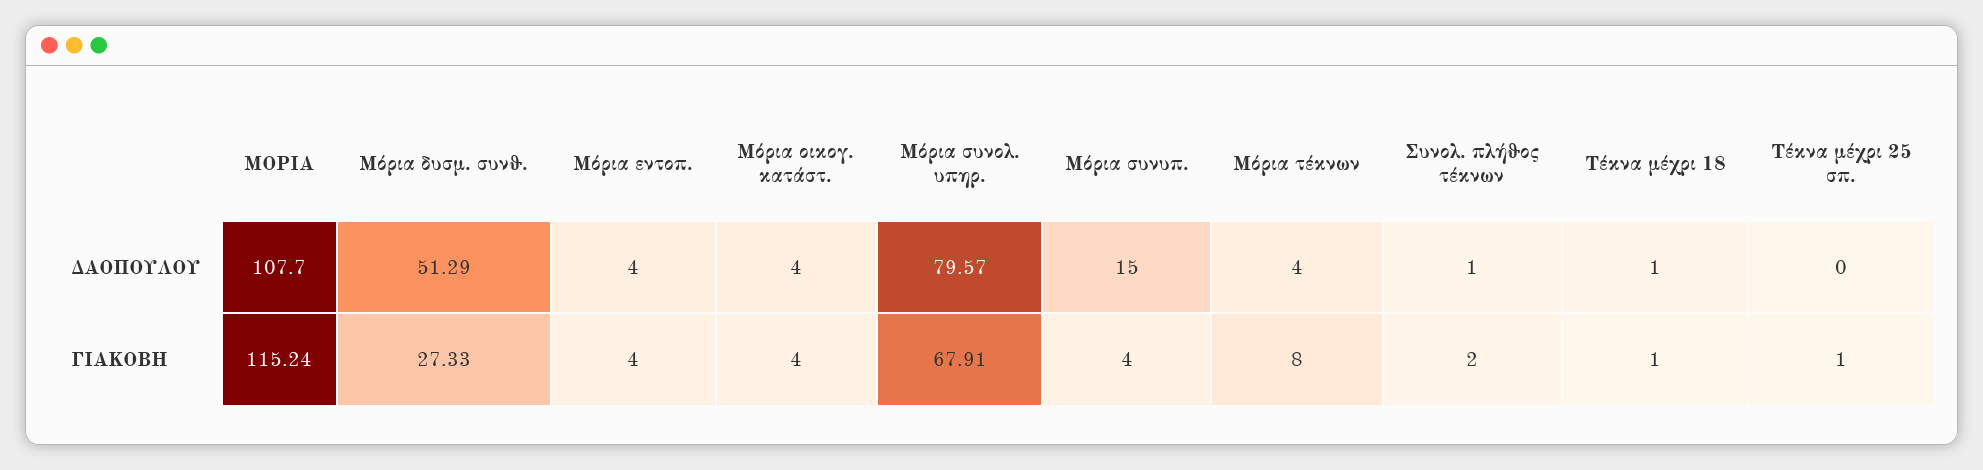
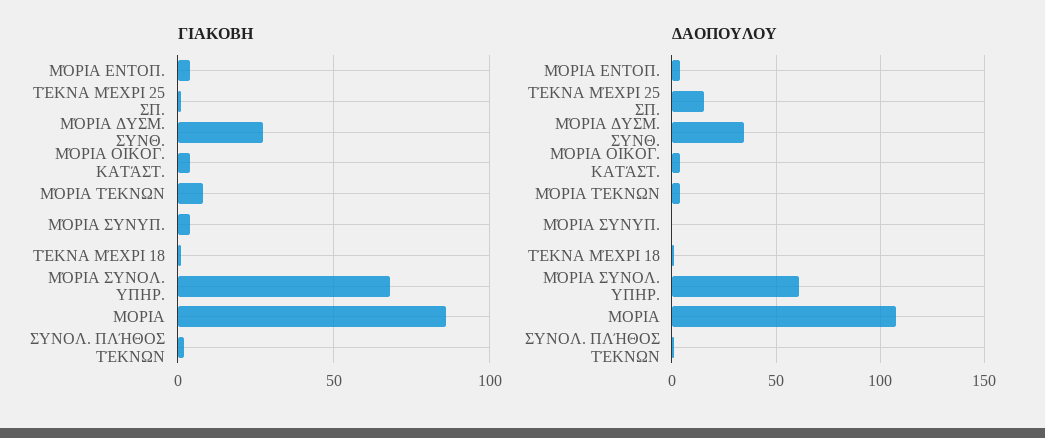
ΔΑΟΠΟΥΛΟΥ, Μόρια δυσμ. συνθ.: 51.29 -> 35
ΔΑΟΠΟΥΛΟΥ, Μόρια συνολ. υπηρ.: 79.57 -> 60
ΔΑΟΠΟΥΛΟΥ, Μόρια συνυπ.: 15 -> 0
ΔΑΟΠΟΥΛΟΥ, Τέκνα μέχρι 25 σπ.: 0 -> 15
ΓΙΑΚΟΒΗ, ΜΟΡΙΑ: 115.24 -> 85

